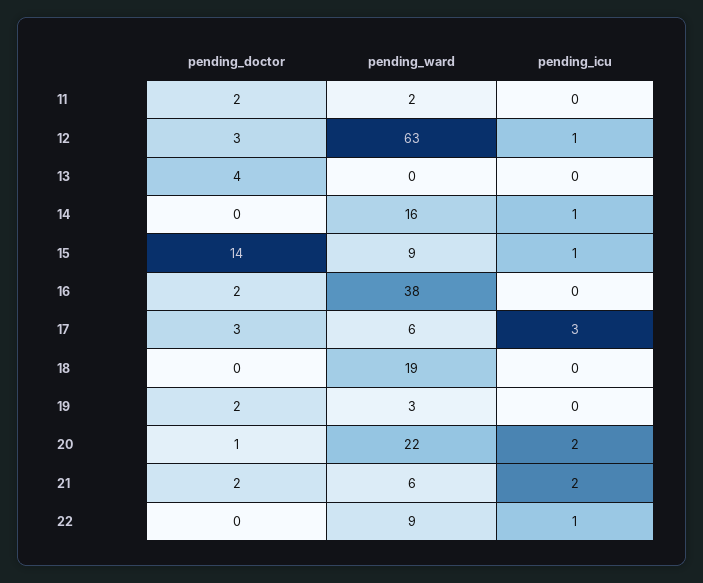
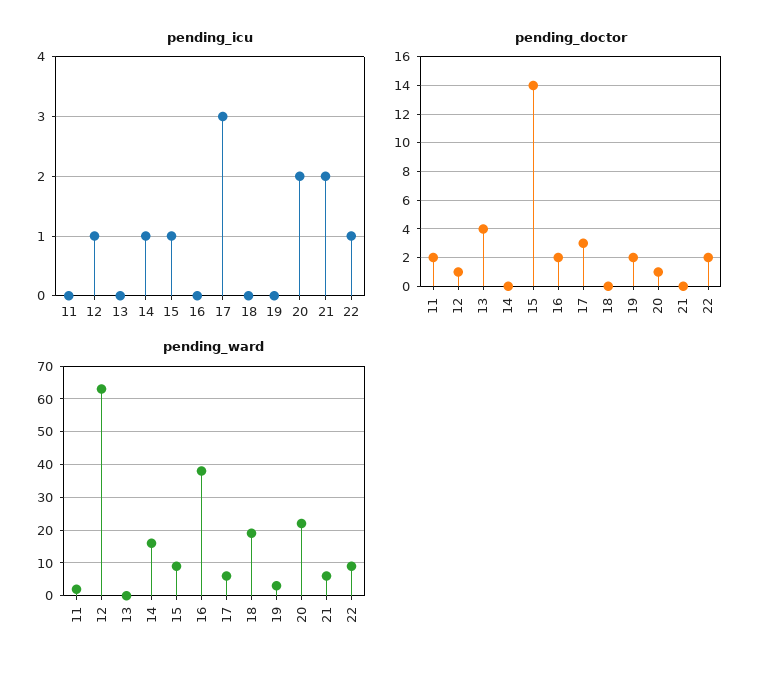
pending_doctor, 12: 3 -> 1
pending_doctor, 21: 2 -> 0
pending_doctor, 22: 0 -> 2

